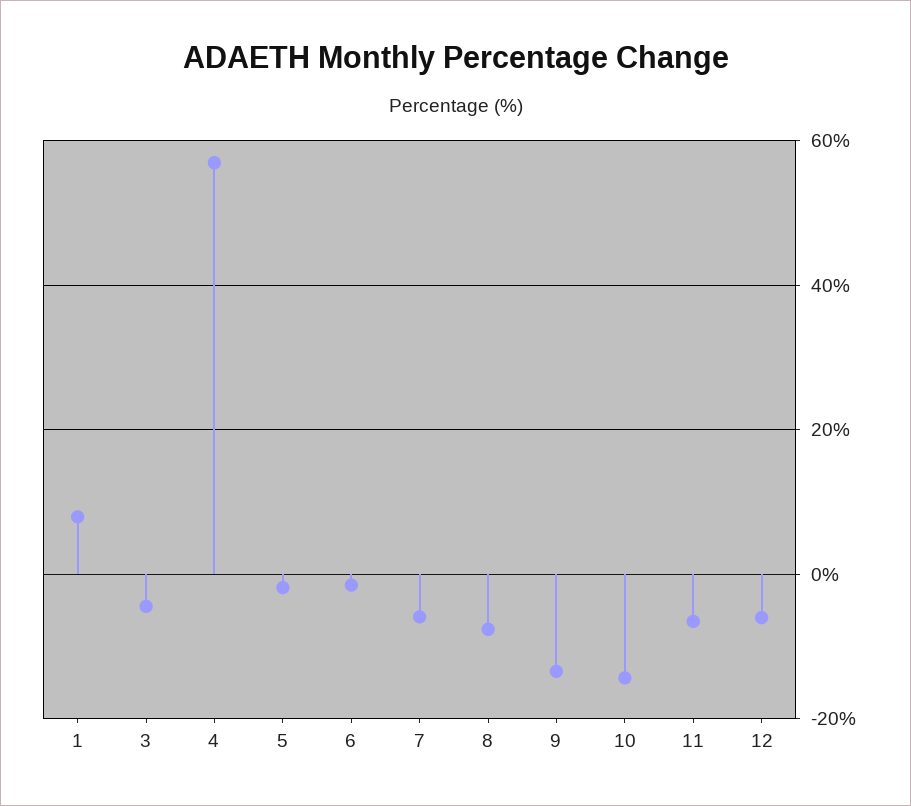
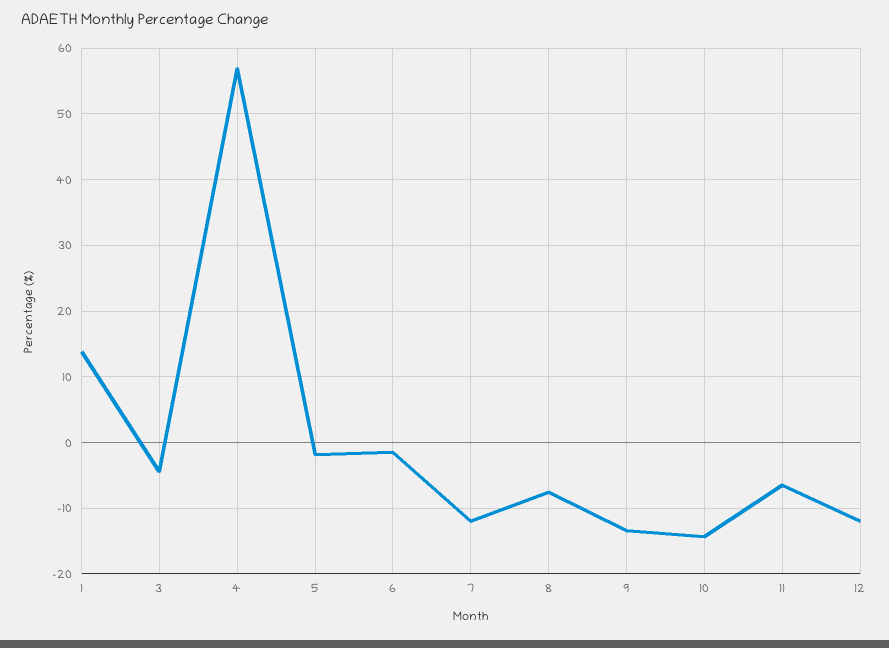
1: 8 -> 14
7: -6 -> -12
12: -6 -> -12

